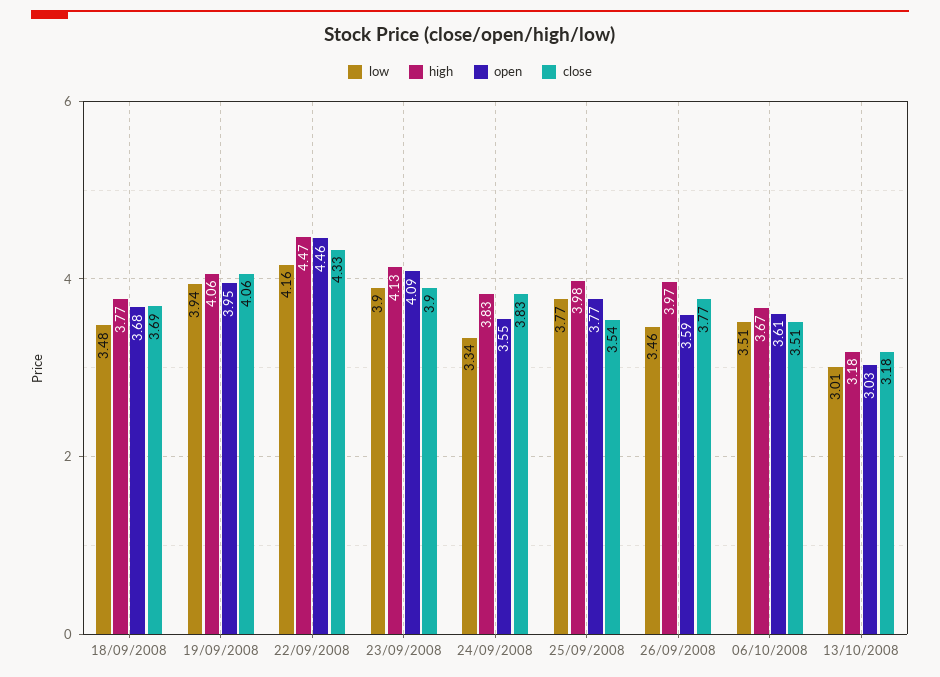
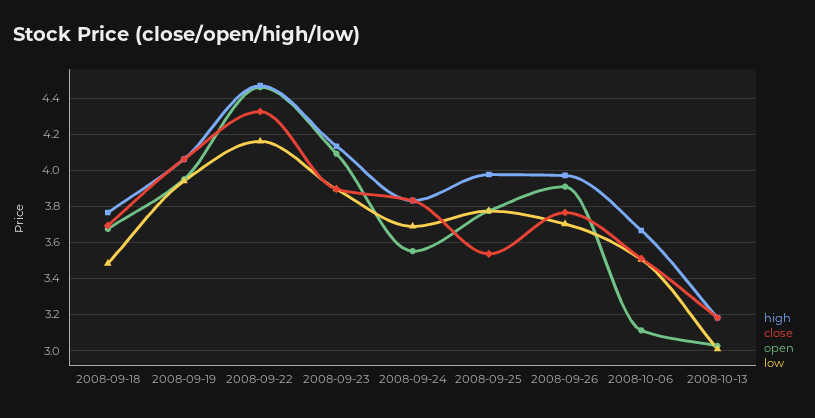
low, 24/09/2008: 3.34 -> 3.7
low, 26/09/2008: 3.46 -> 3.7
open, 26/09/2008: 3.59 -> 3.9
open, 06/10/2008: 3.61 -> 3.1

